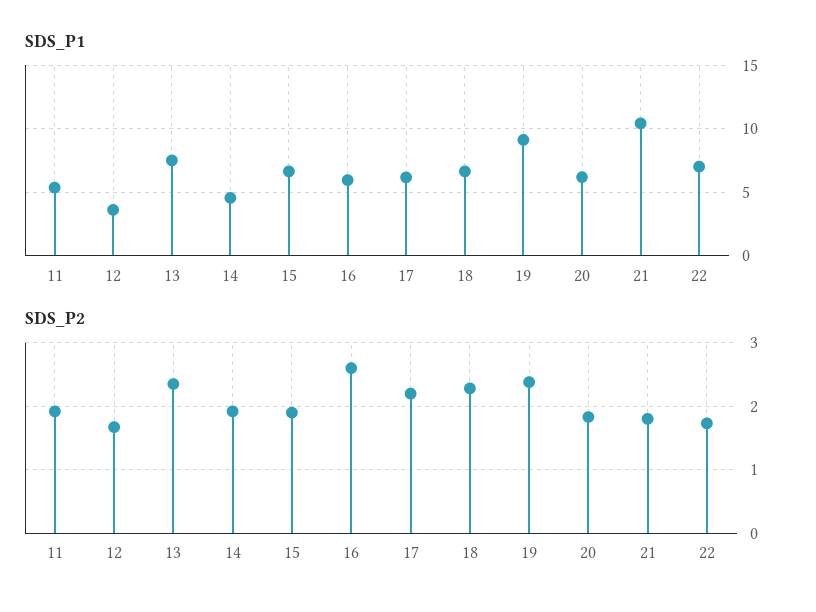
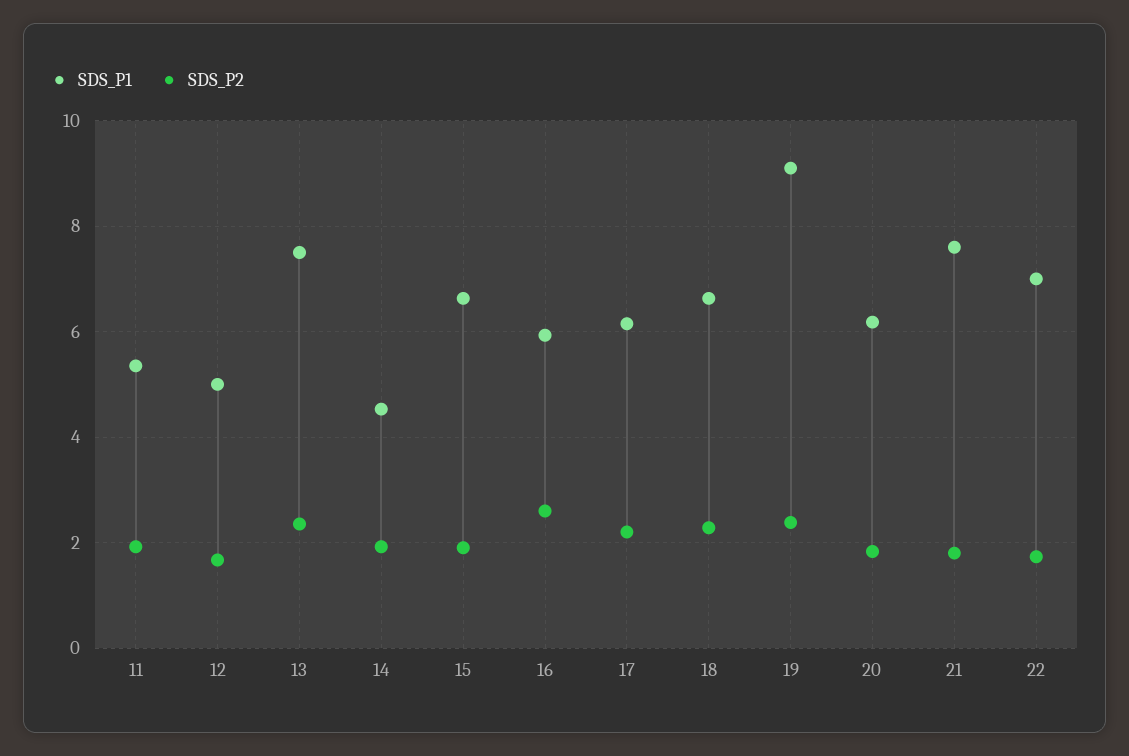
SDS_P1, 12: 3.5 -> 5
SDS_P1, 21: 10.5 -> 7.6

